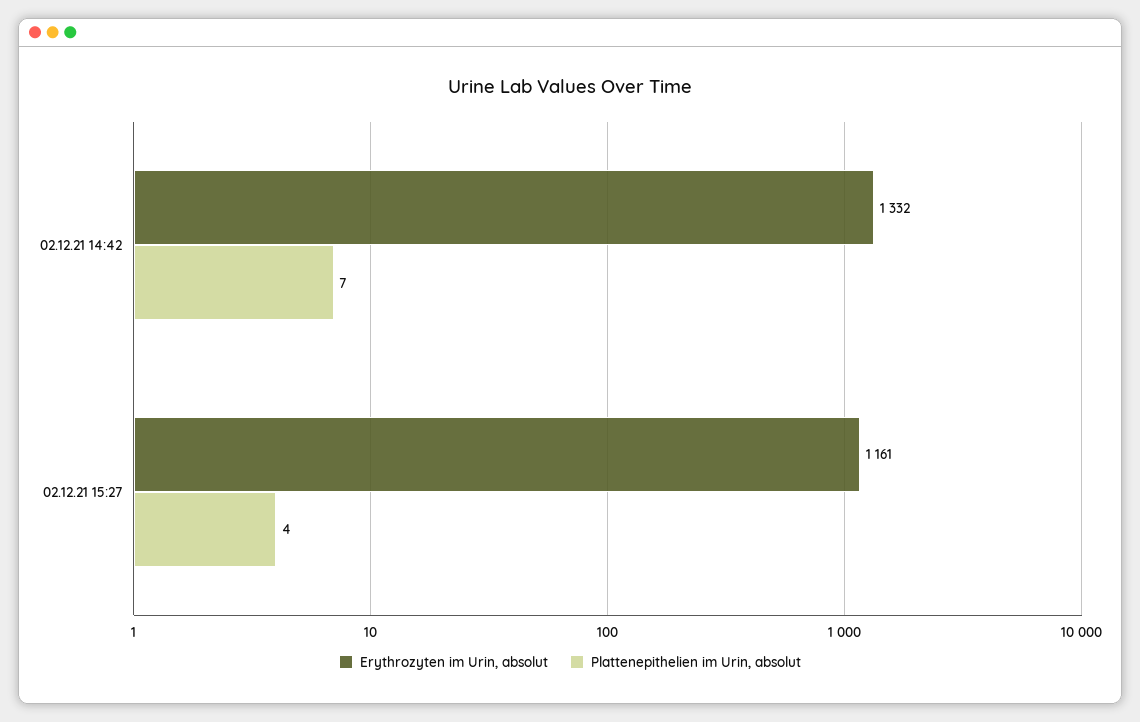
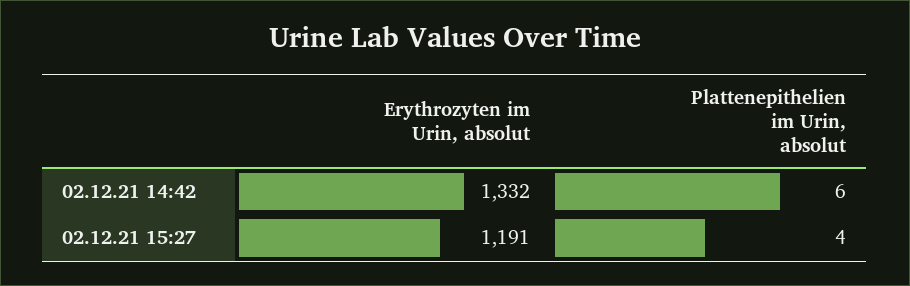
Plattenepithelien im Urin, absolut, 02.12.21 14:42: 7 -> 6
Erythrozyten im Urin, absolut, 02.12.21 15:27: 1161 -> 1191

